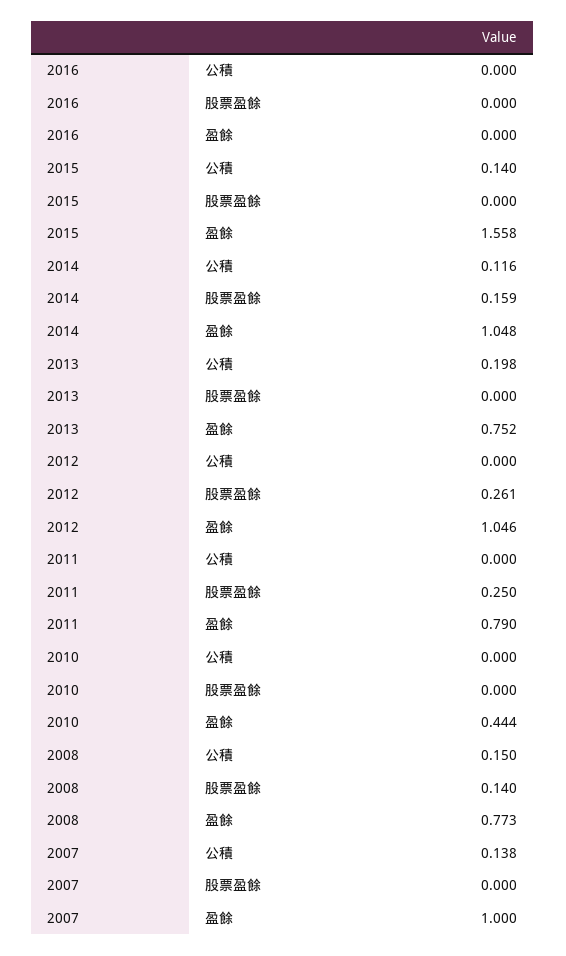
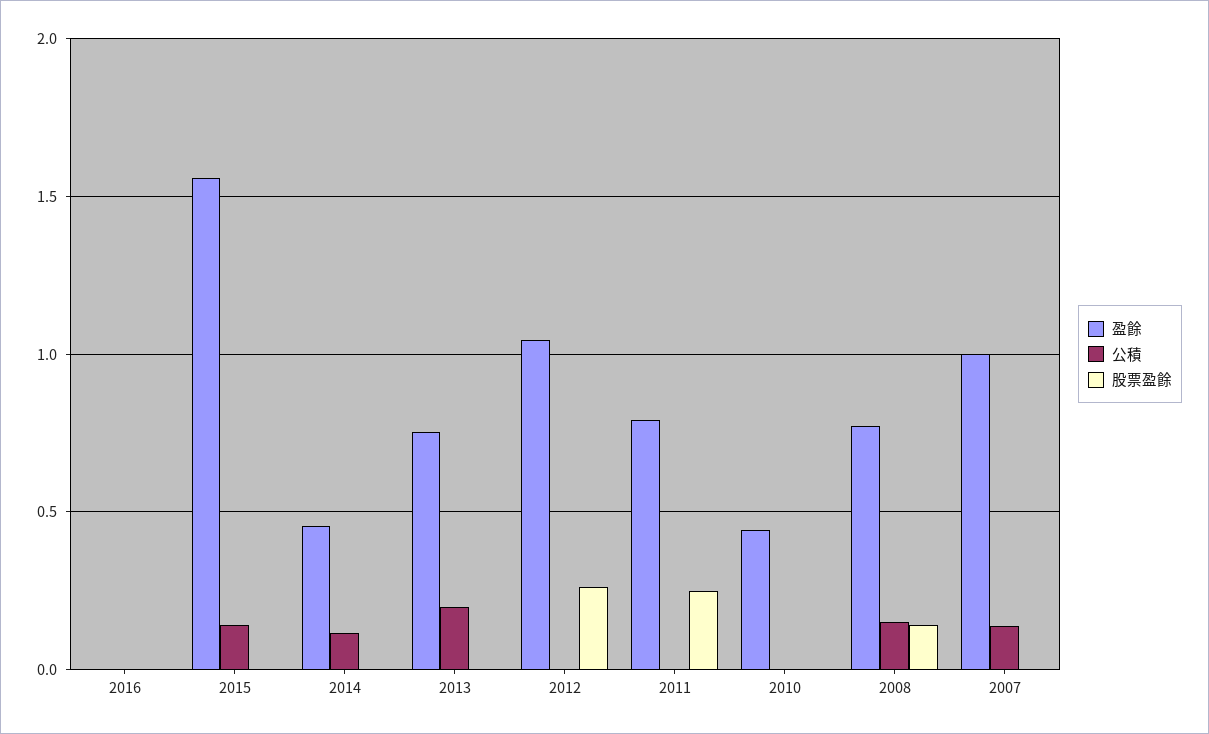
股票盈餘, 2014: 0.159 -> 0
盈餘, 2014: 1.048 -> 0.45

